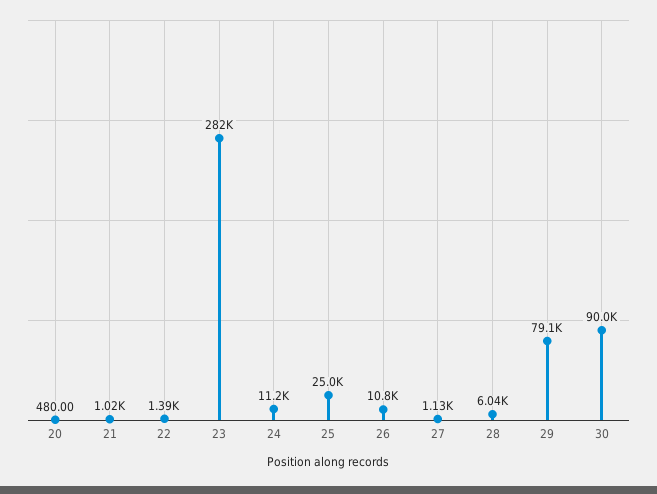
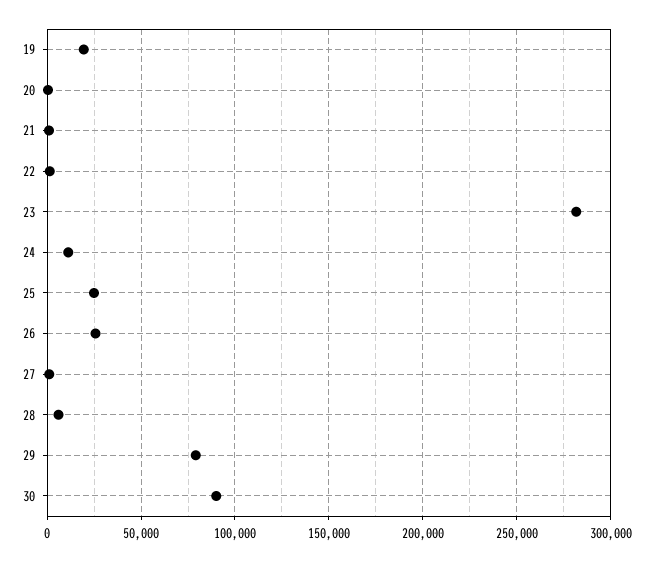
26: 10800 -> 25000
19: none -> 20000

